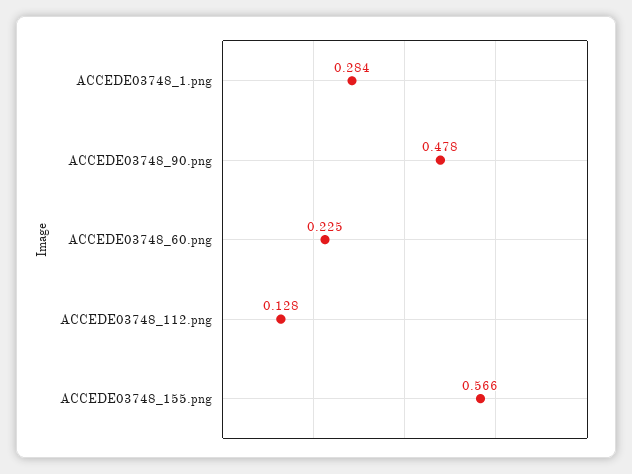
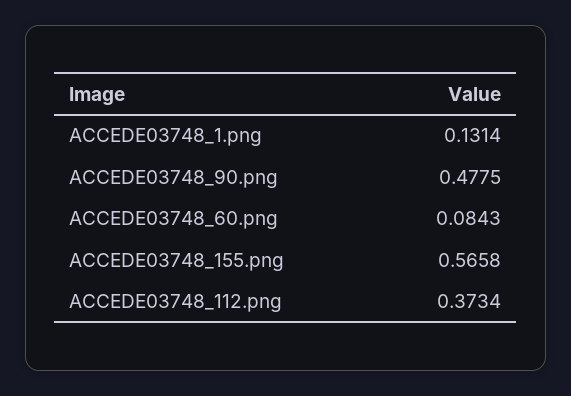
ACCEDE03748_1.png: 0.284 -> 0.1314
ACCEDE03748_60.png: 0.225 -> 0.0843
ACCEDE03748_112.png: 0.128 -> 0.3734

